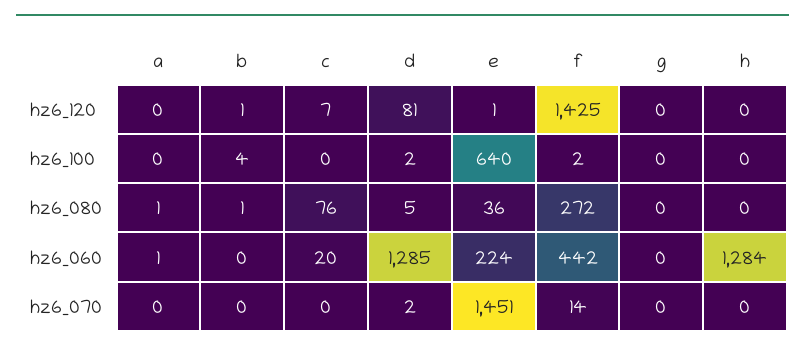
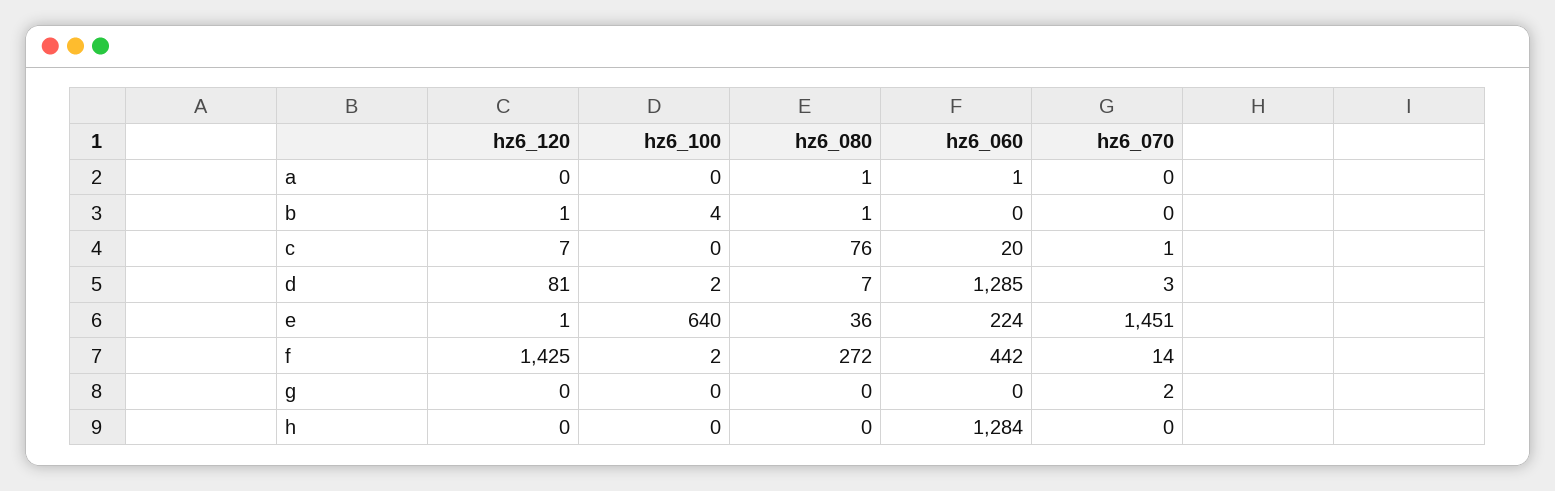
d, hz6_080: 5 -> 7
c, hz6_070: 0 -> 1
d, hz6_070: 2 -> 3
g, hz6_070: 0 -> 2

